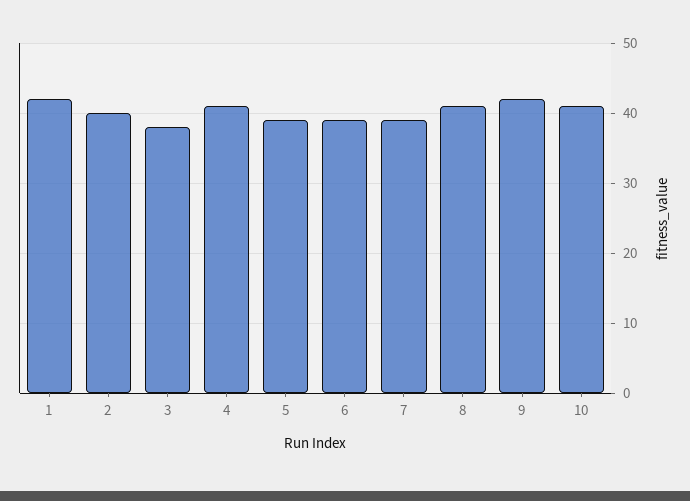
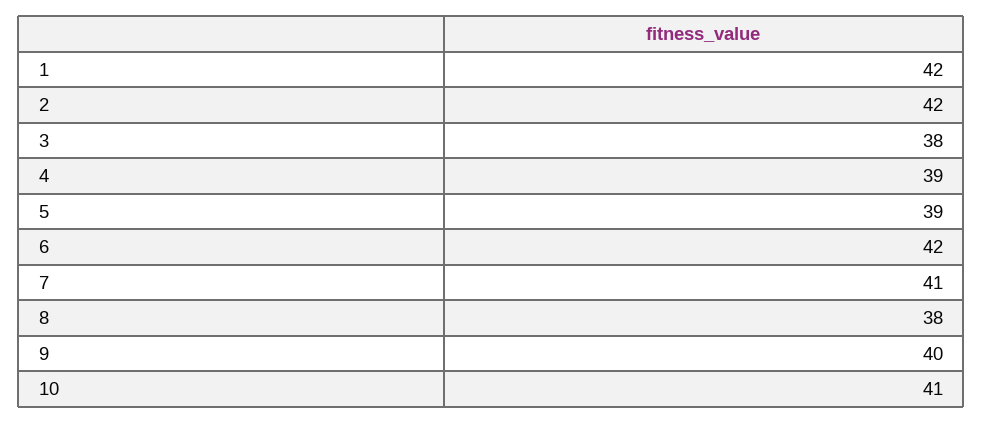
2: 40 -> 42
4: 41 -> 39
6: 39 -> 42
7: 39 -> 41
8: 41 -> 38
9: 42 -> 40

